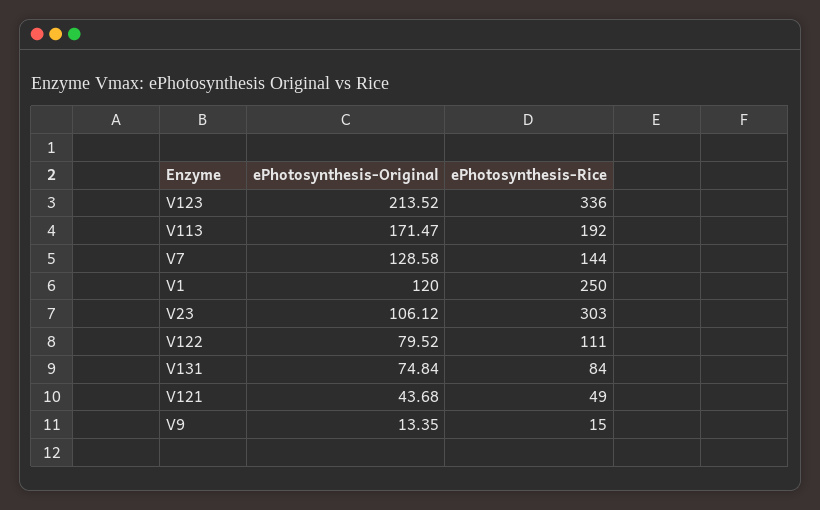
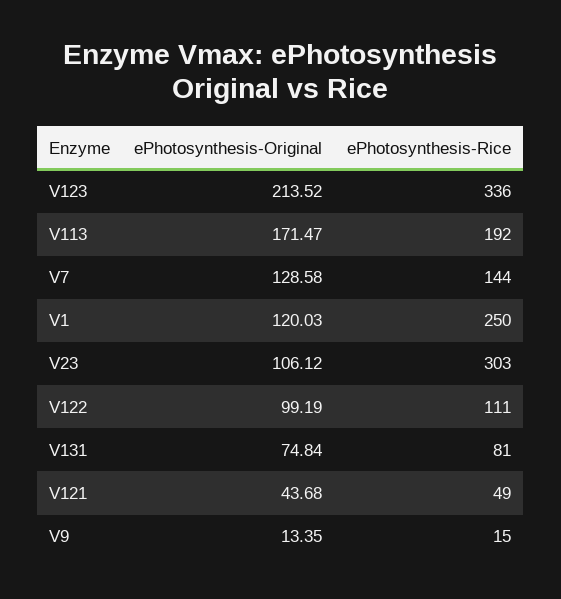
ePhotosynthesis-Original, V1: 120 -> 120.03
ePhotosynthesis-Original, V122: 79.52 -> 99.19
ePhotosynthesis-Rice, V131: 84 -> 81

